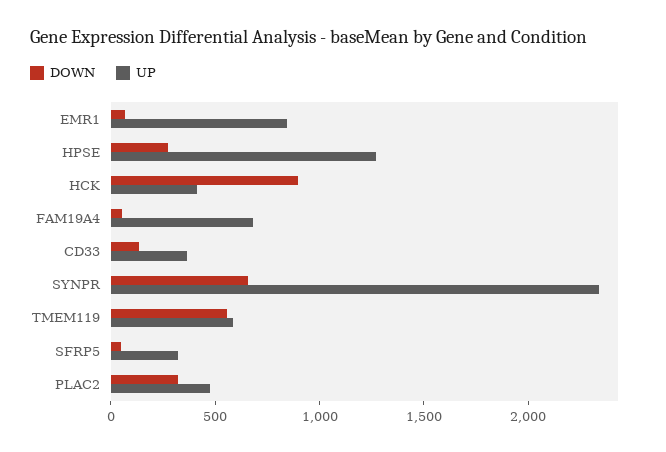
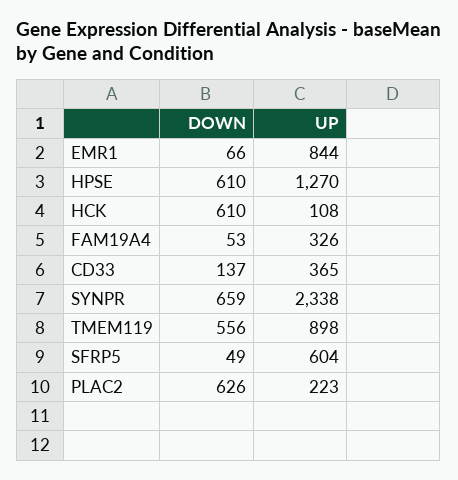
DOWN, HPSE: 300 -> 610
DOWN, HCK: 900 -> 610
UP, HCK: 400 -> 108
UP, FAM19A4: 700 -> 326
UP, TMEM119: 600 -> 898
UP, SFRP5: 300 -> 604
DOWN, PLAC2: 300 -> 626
UP, PLAC2: 500 -> 223

